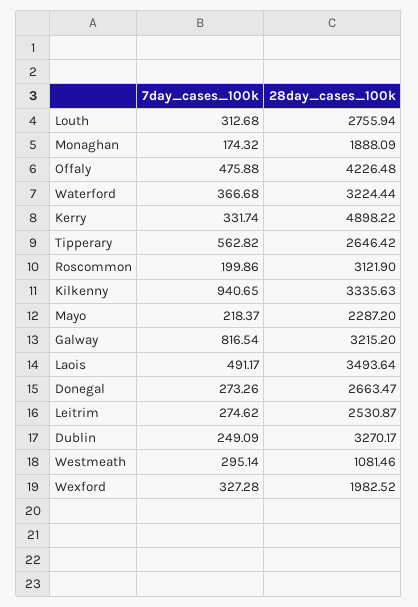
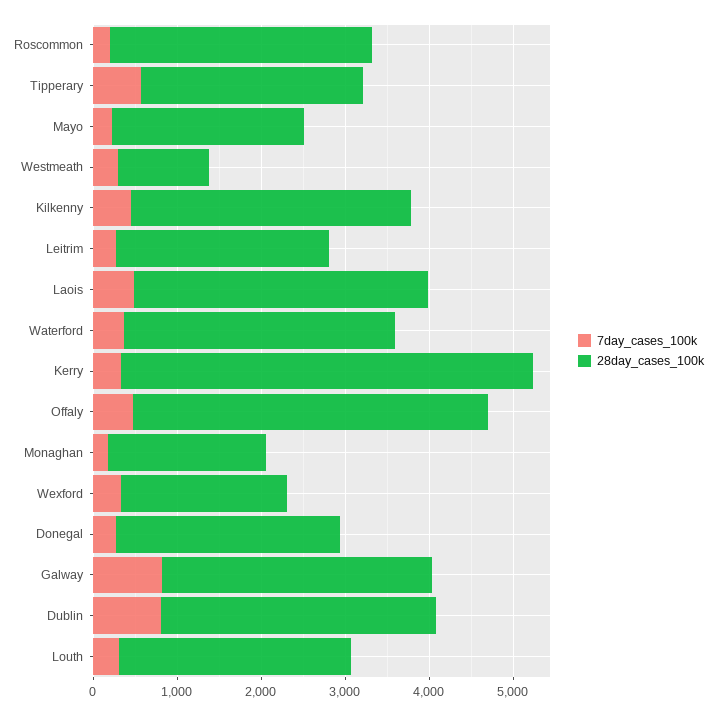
7day_cases_100k, Kilkenny: 940.65 -> 400
7day_cases_100k, Dublin: 249.09 -> 800

